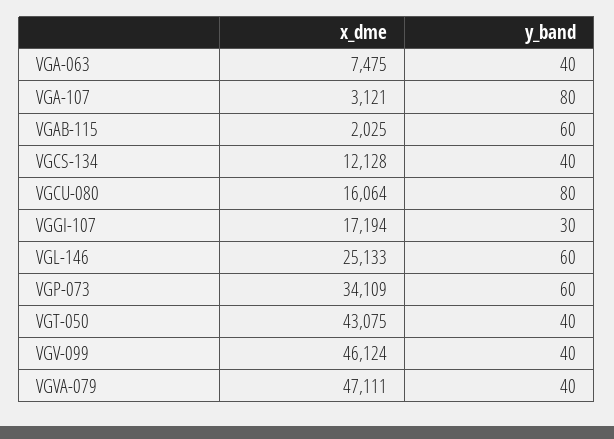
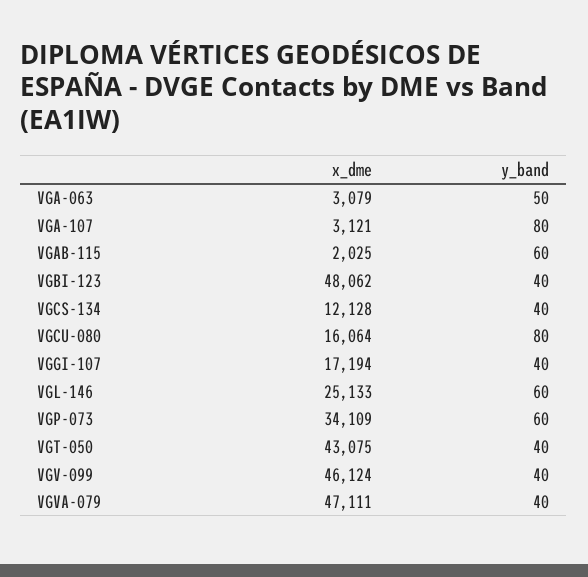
x_dme, VGA-063: 7475 -> 3079
y_band, VGA-063: 40 -> 50
y_band, VGGI-107: 30 -> 40
x_dme, VGBI-123: none -> 48062
y_band, VGBI-123: none -> 40

